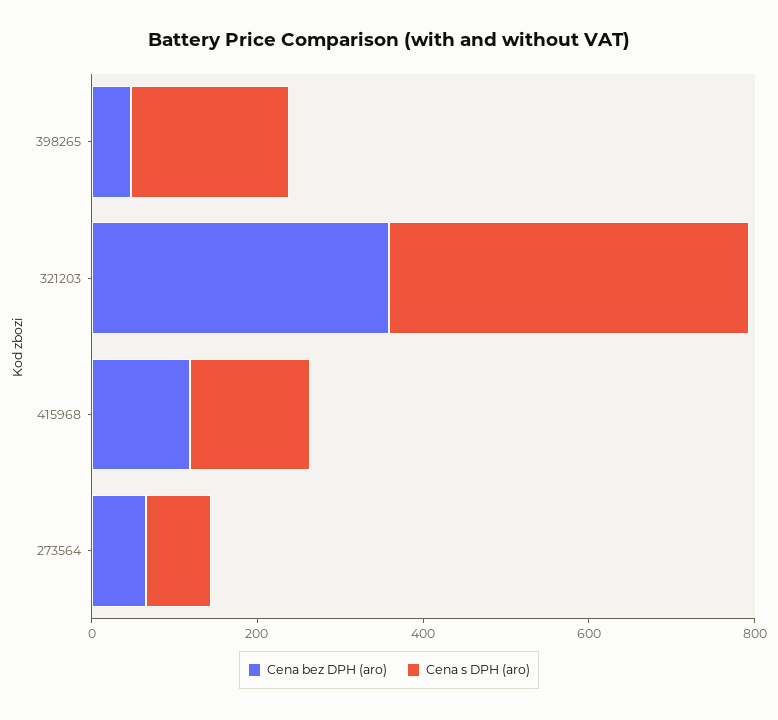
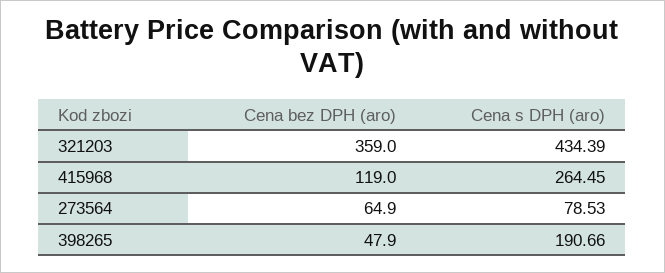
Cena s DPH (aro), 415968: 150 -> 264.45

